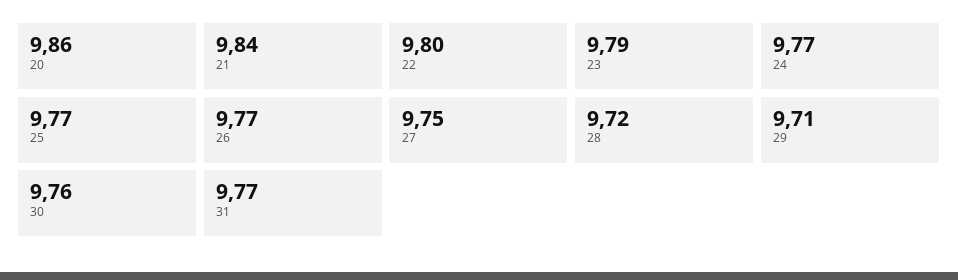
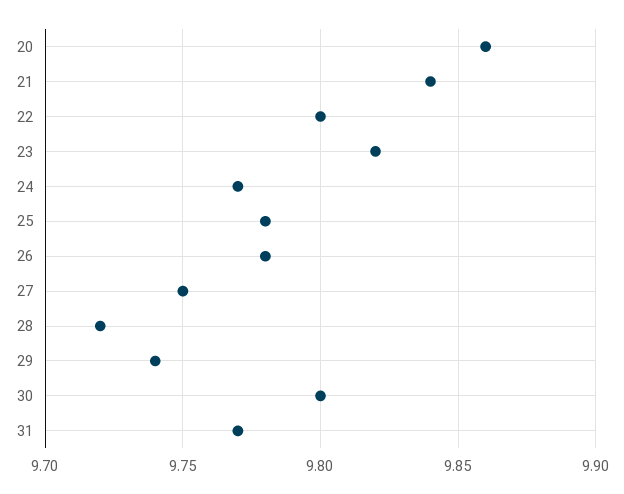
23: 9.79 -> 9.82
25: 9.77 -> 9.78
26: 9.77 -> 9.78
29: 9.71 -> 9.74
30: 9.76 -> 9.8

